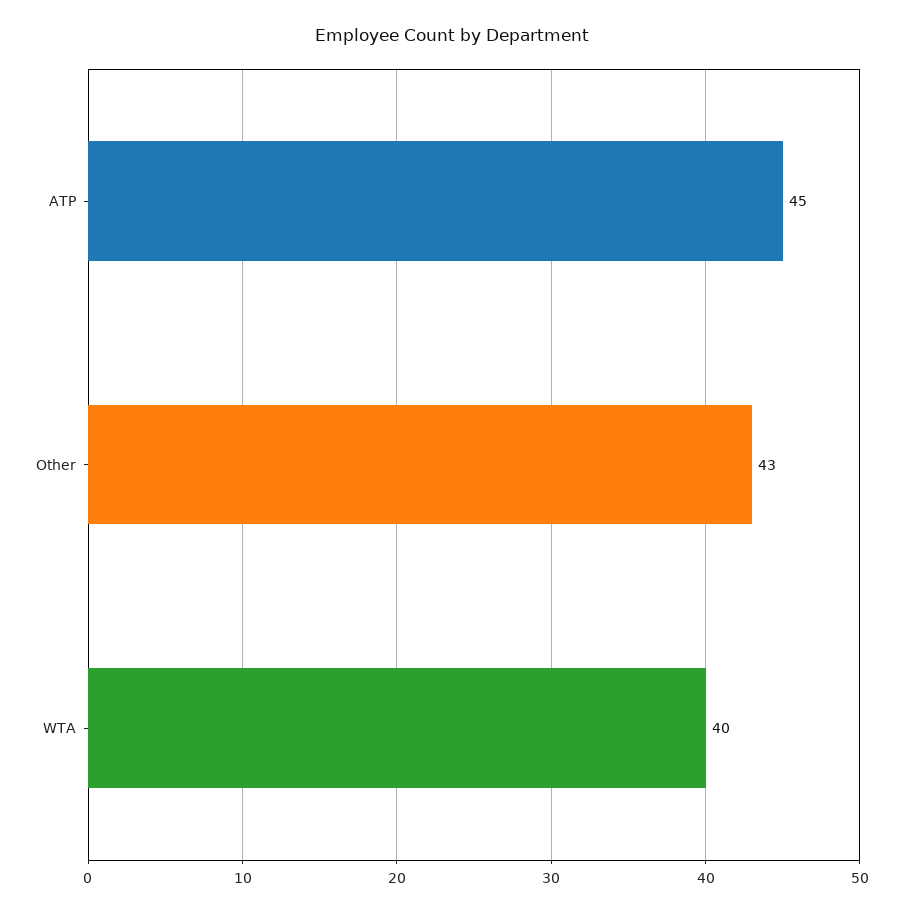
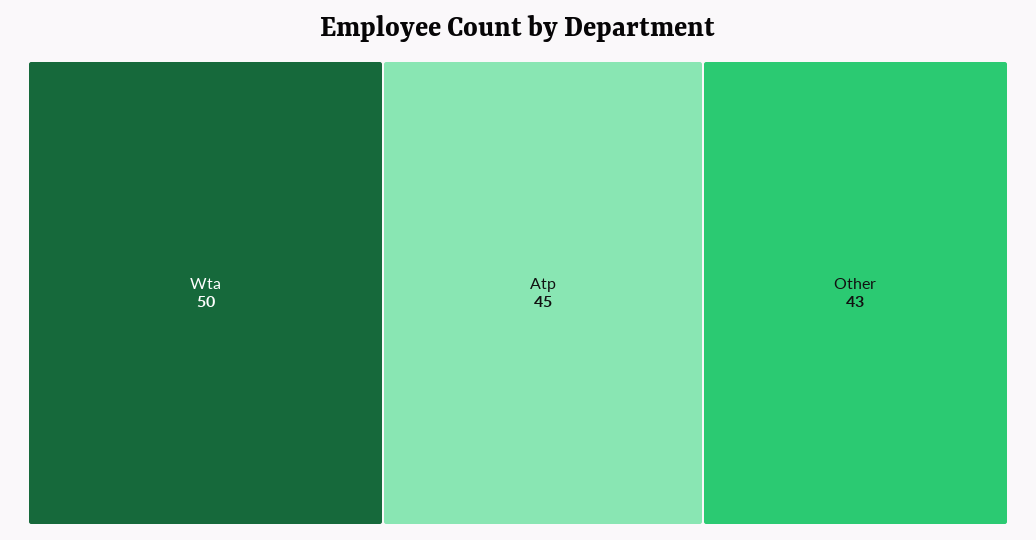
WTA: 40 -> 50

